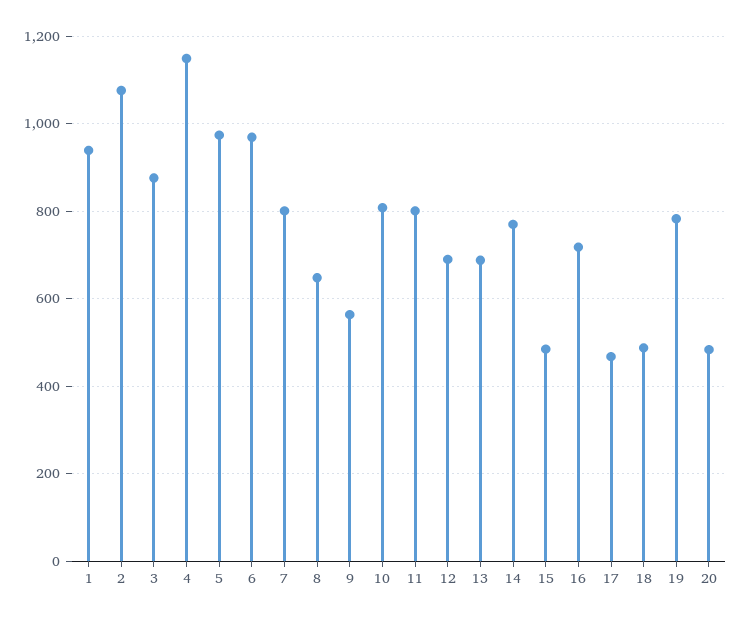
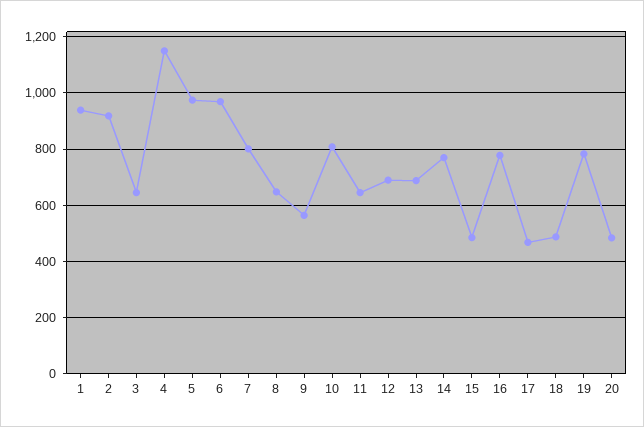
2: 1080 -> 925
3: 880 -> 650
11: 800 -> 650
16: 720 -> 775

